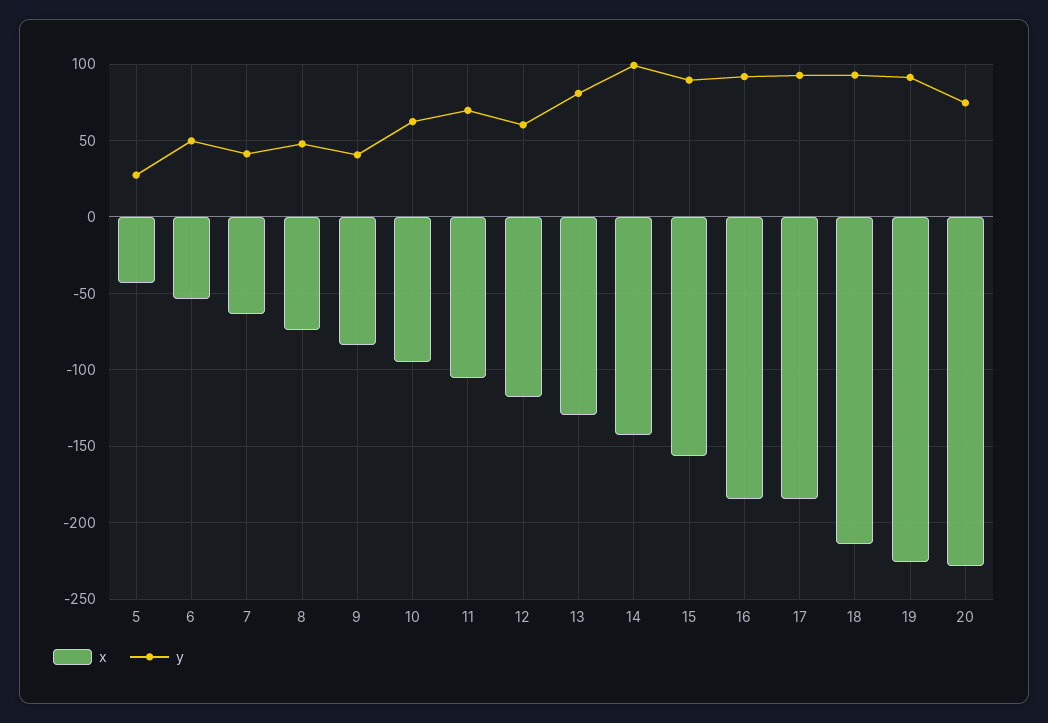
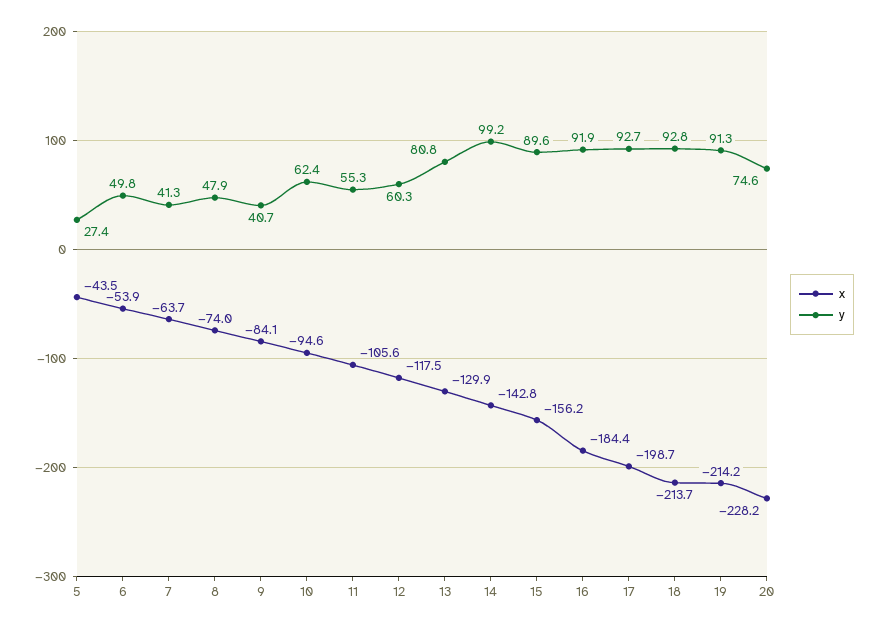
y, 11: 70 -> 55.3
x, 17: -185 -> -198.7
x, 19: -225 -> -214.2

